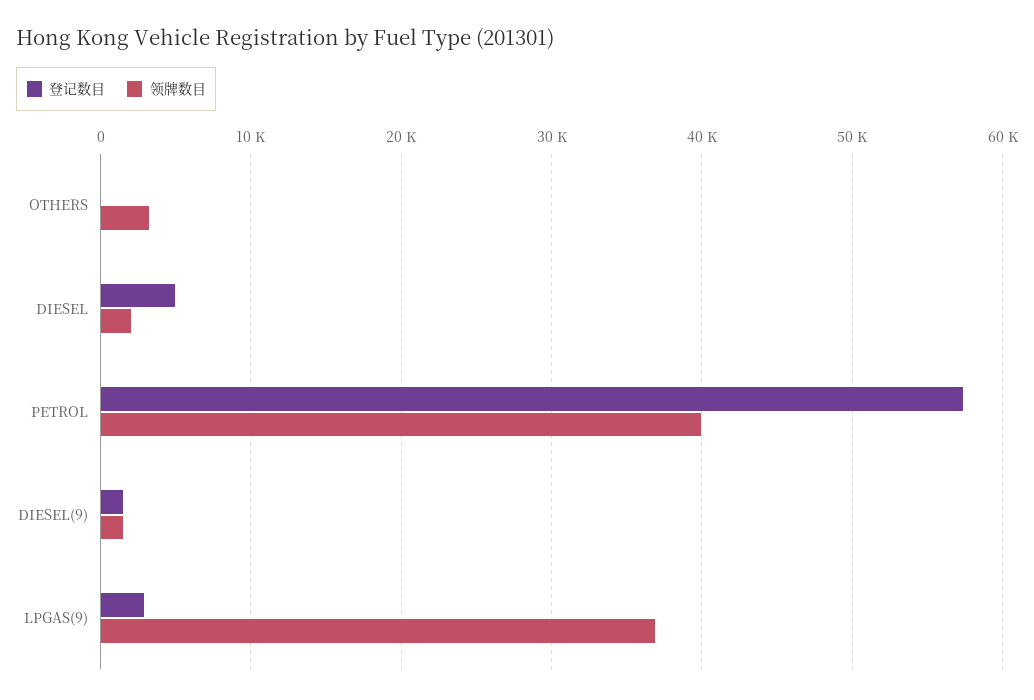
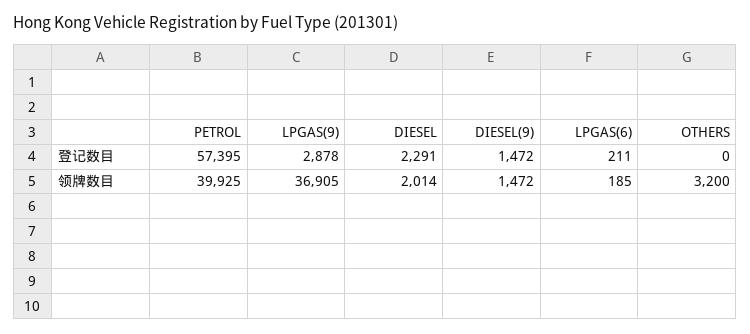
登记数目, DIESEL: 5000 -> 2291
登记数目, LPGAS(6): none -> 211
领牌数目, LPGAS(6): none -> 185

